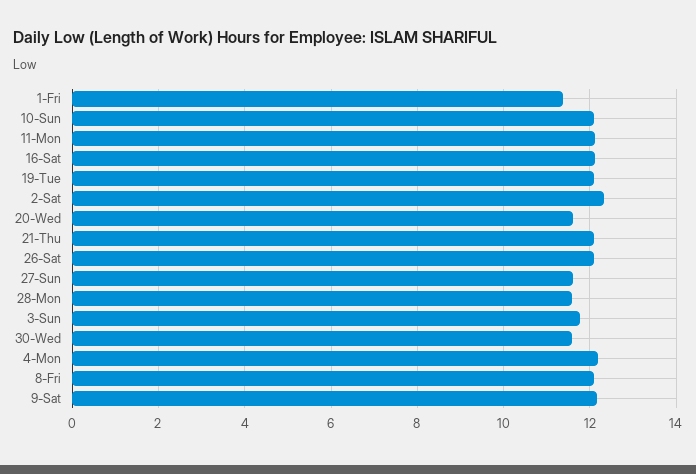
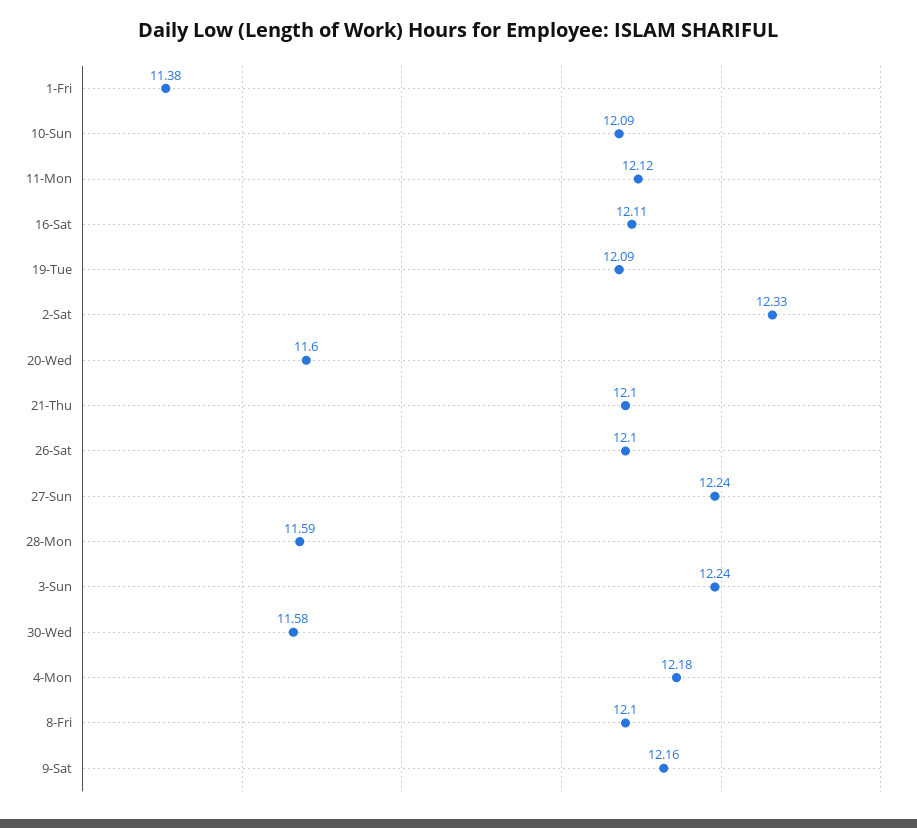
27-Sun: 11.6 -> 12.24
3-Sun: 11.8 -> 12.24

